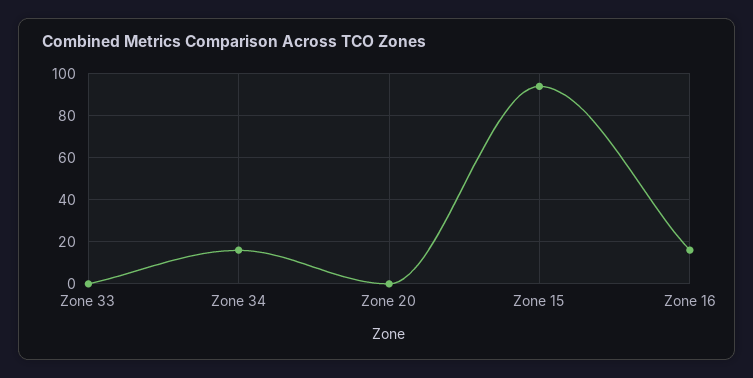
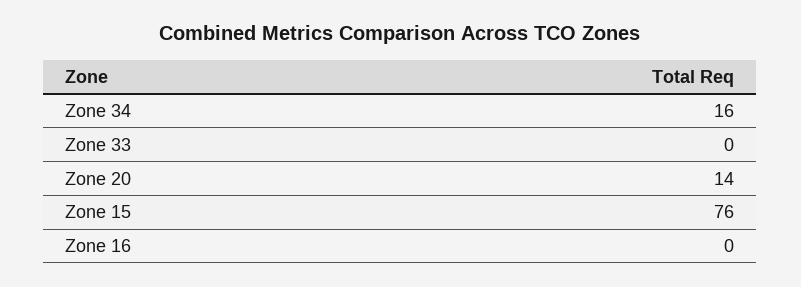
Zone 20: 0 -> 14
Zone 15: 95 -> 76
Zone 16: 15 -> 0

